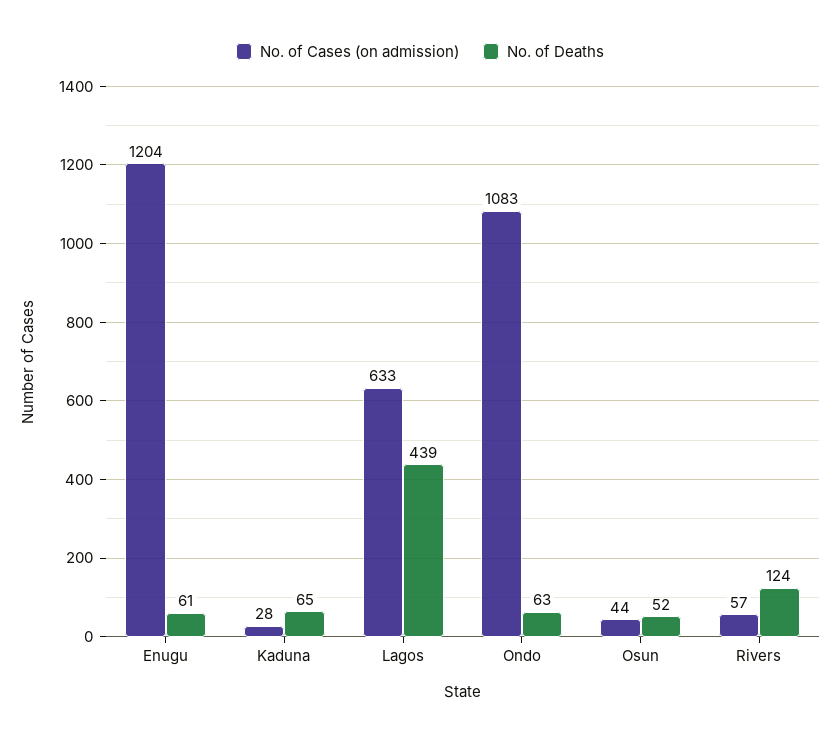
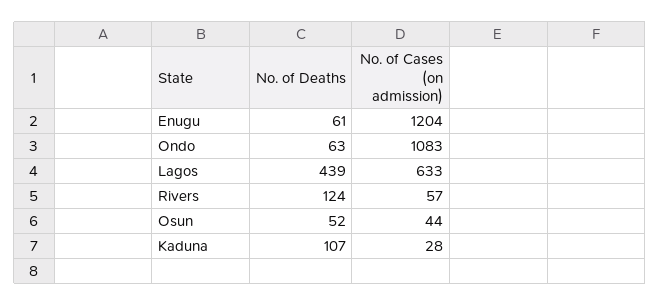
No. of Deaths, Kaduna: 65 -> 107

